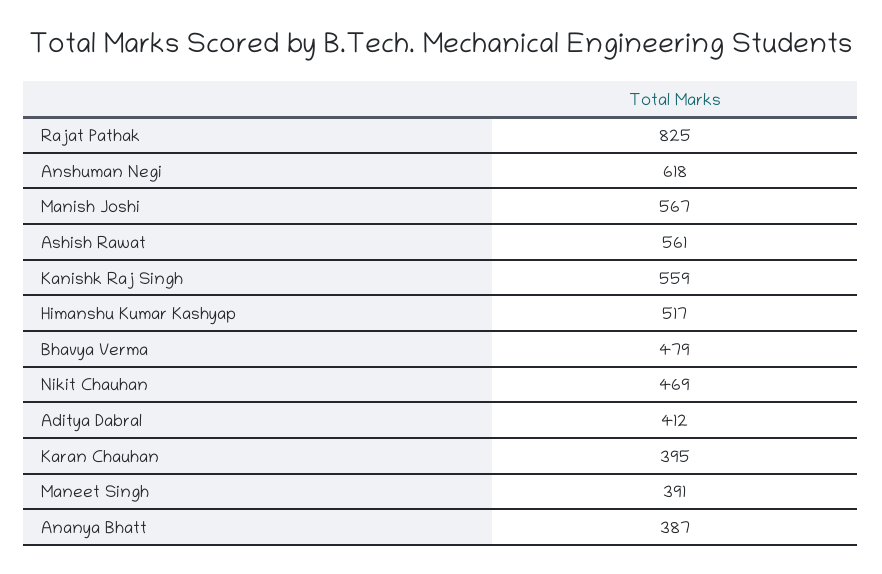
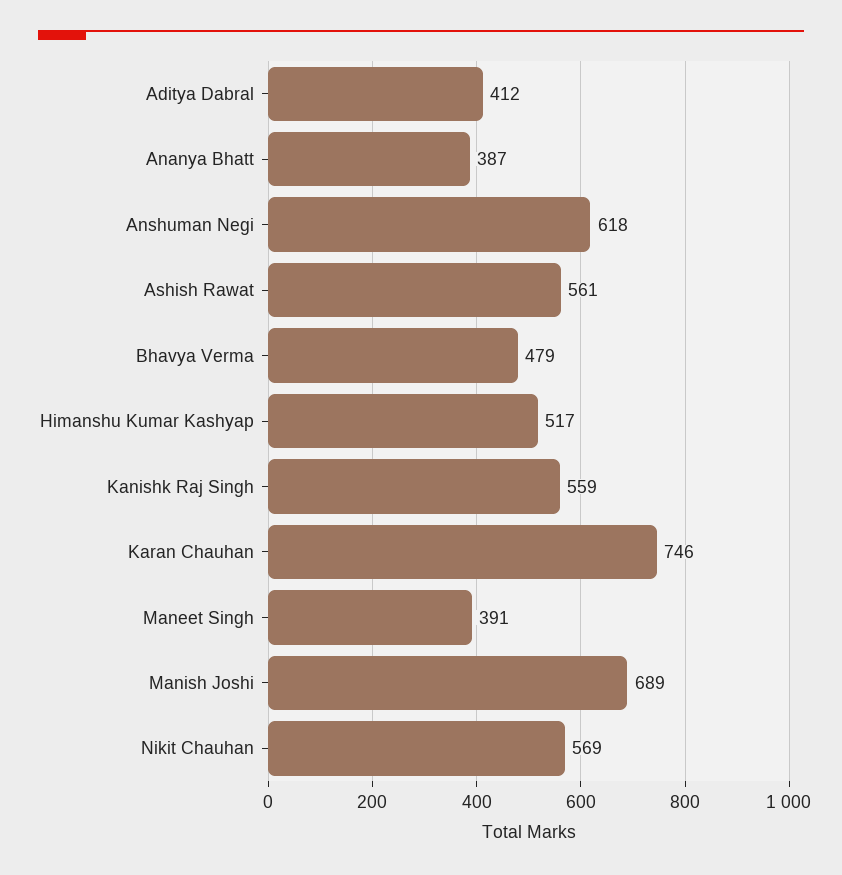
Rajat Pathak: 825 -> none
Manish Joshi: 567 -> 689
Nikit Chauhan: 469 -> 569
Karan Chauhan: 395 -> 746

